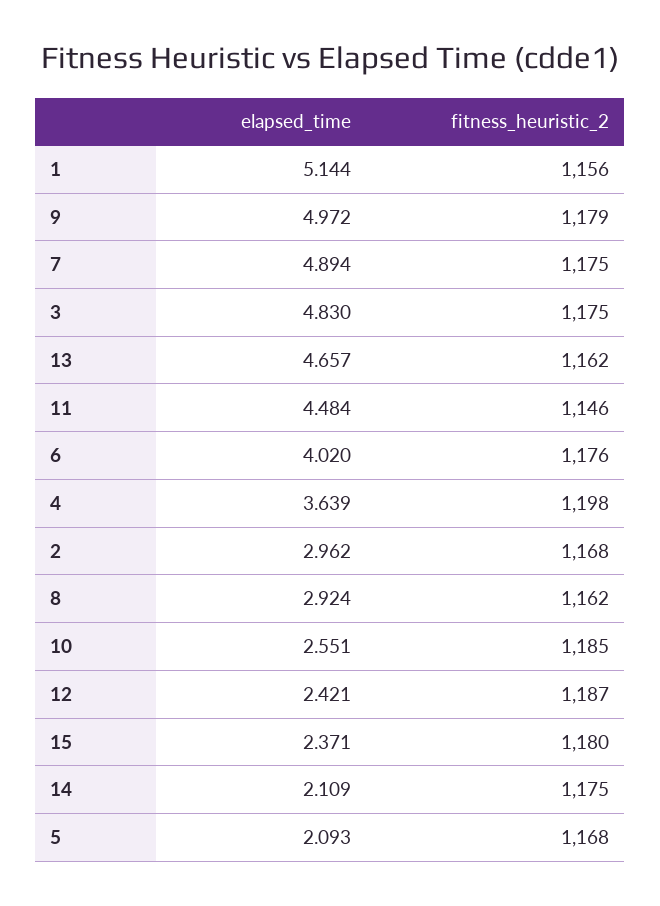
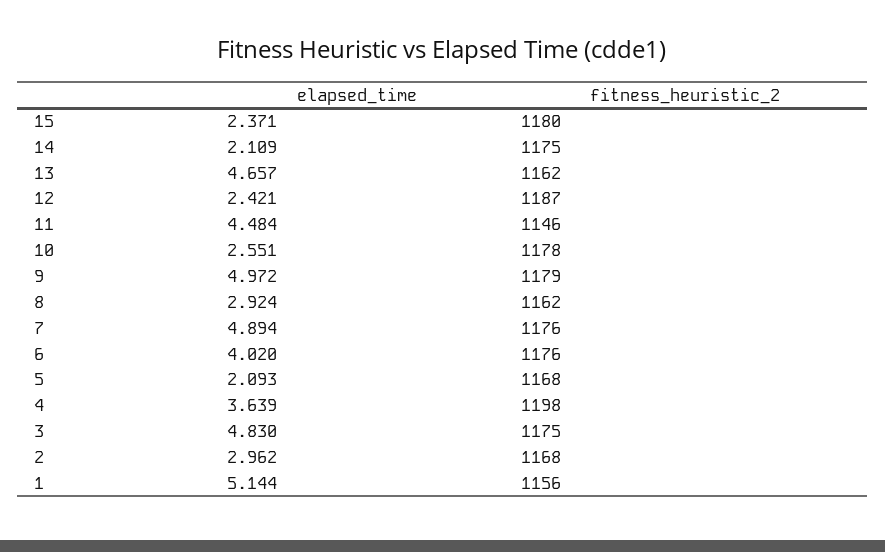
fitness_heuristic_2, 7: 1175 -> 1176
fitness_heuristic_2, 10: 1185 -> 1178

